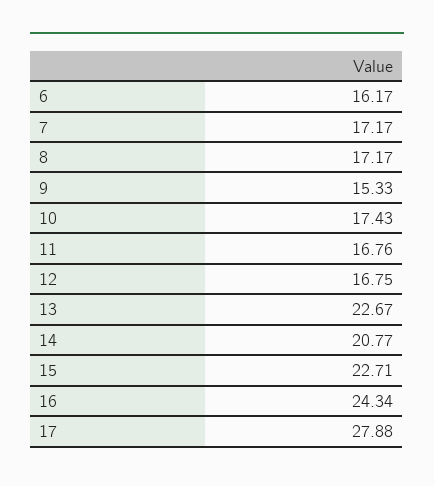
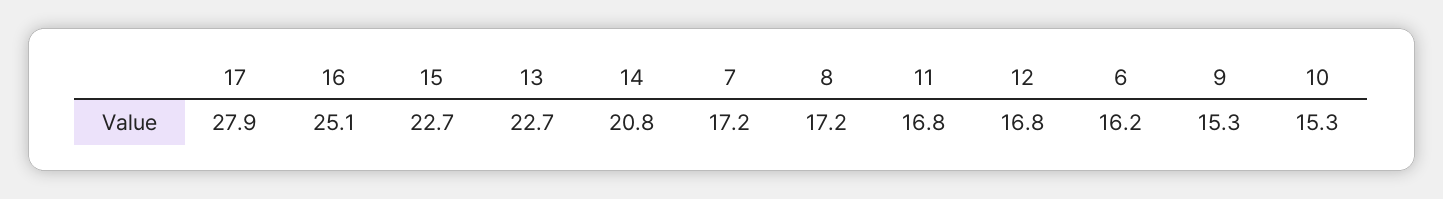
10: 17.43 -> 15.3
16: 24.34 -> 25.1

